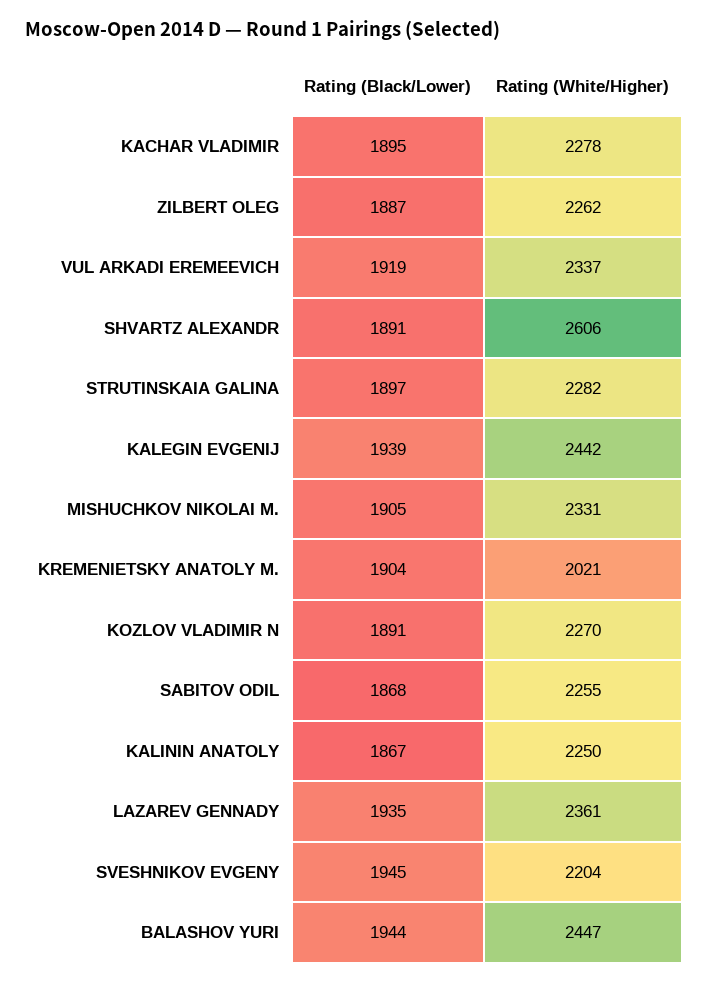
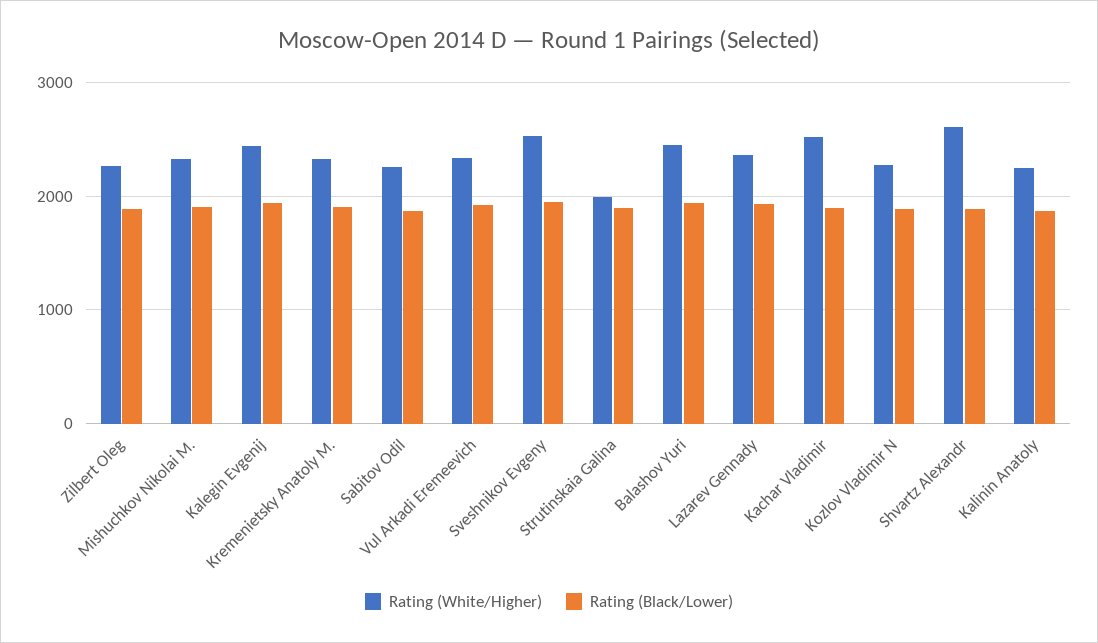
Rating (White/Higher), KACHAR VLADIMIR: 2278 -> 2500
Rating (White/Higher), STRUTINSKAIA GALINA: 2282 -> 2000
Rating (White/Higher), KREMENIETSKY ANATOLY M.: 2021 -> 2300
Rating (White/Higher), SVESHNIKOV EVGENY: 2204 -> 2500

